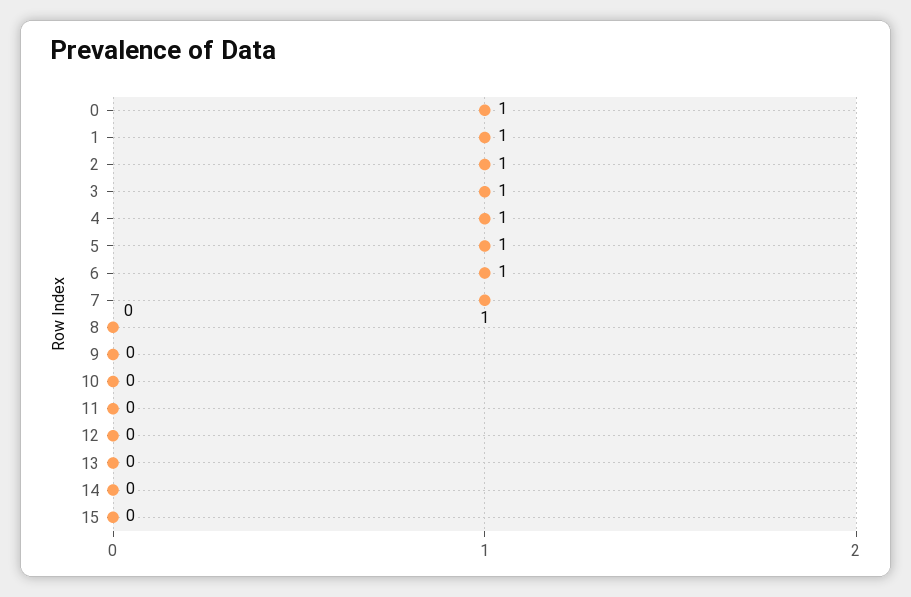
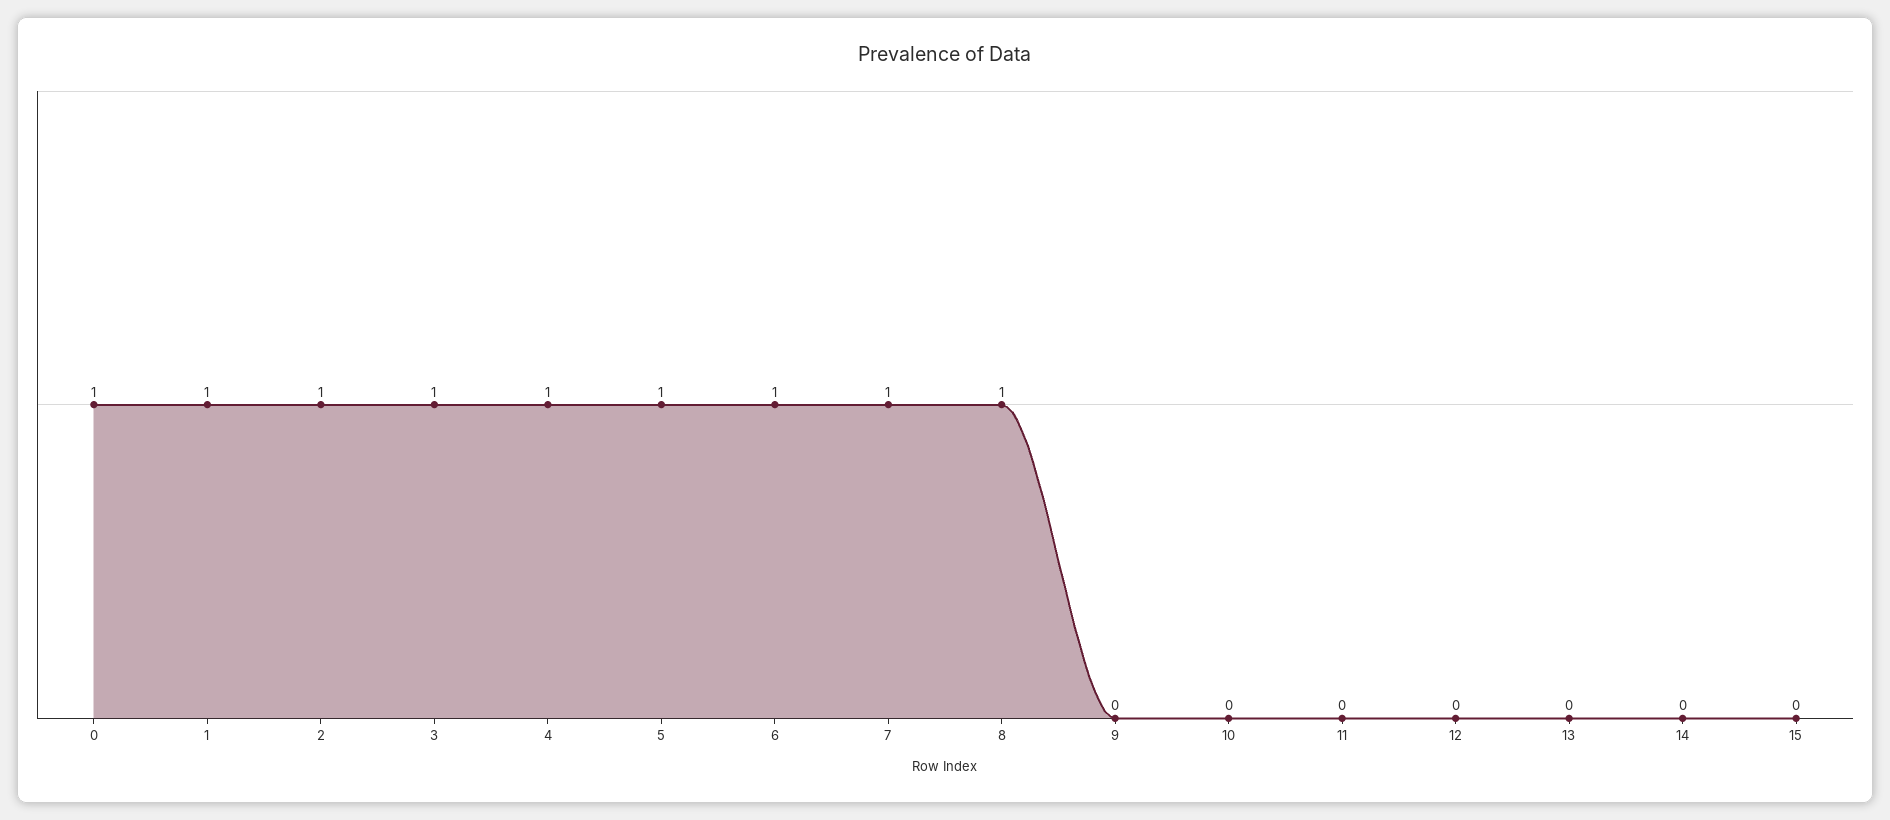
8: 0 -> 1

